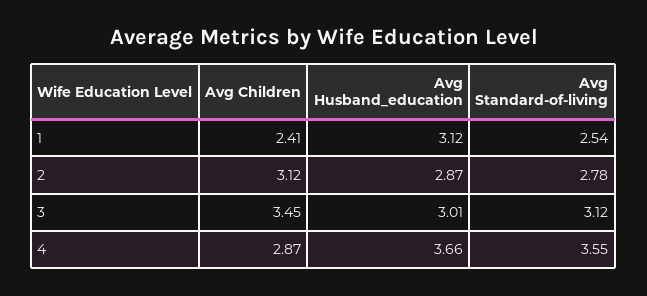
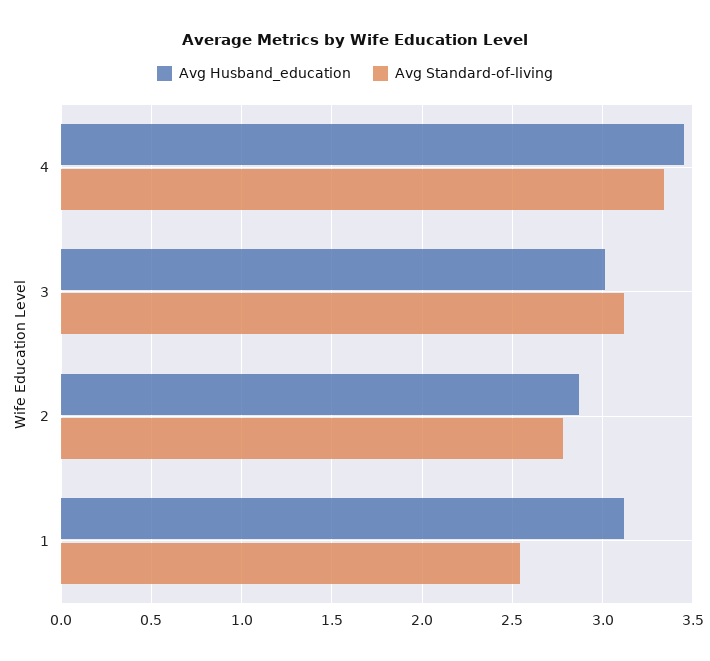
Avg Children, 1: 2.41 -> none
Avg Children, 2: 3.12 -> none
Avg Children, 3: 3.45 -> none
Avg Children, 4: 2.87 -> none
Avg Husband_education, 4: 3.66 -> 3.45
Avg Standard-of-living, 4: 3.55 -> 3.35

